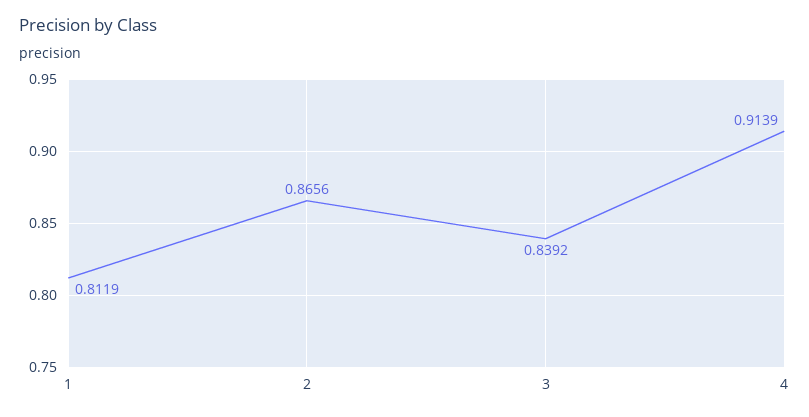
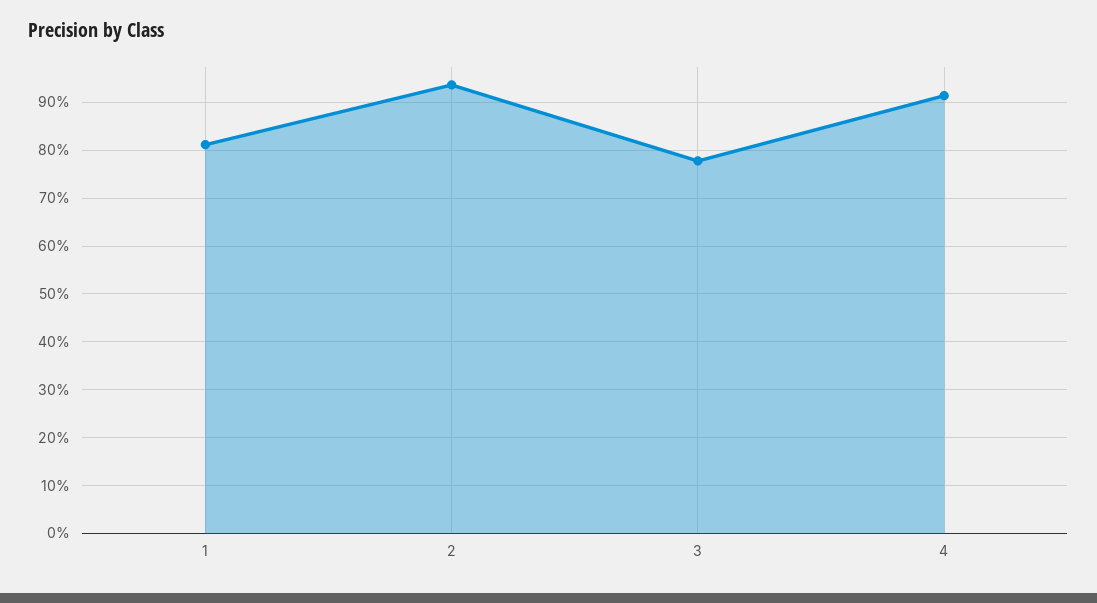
2: 0.8656 -> 0.94
3: 0.8392 -> 0.78

